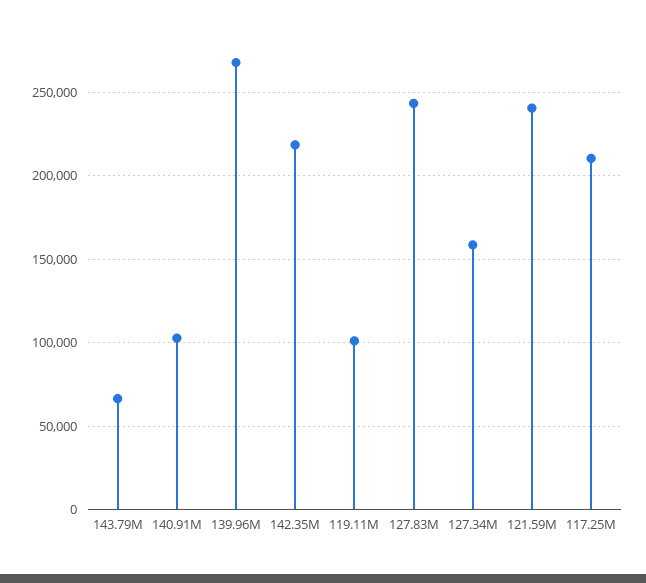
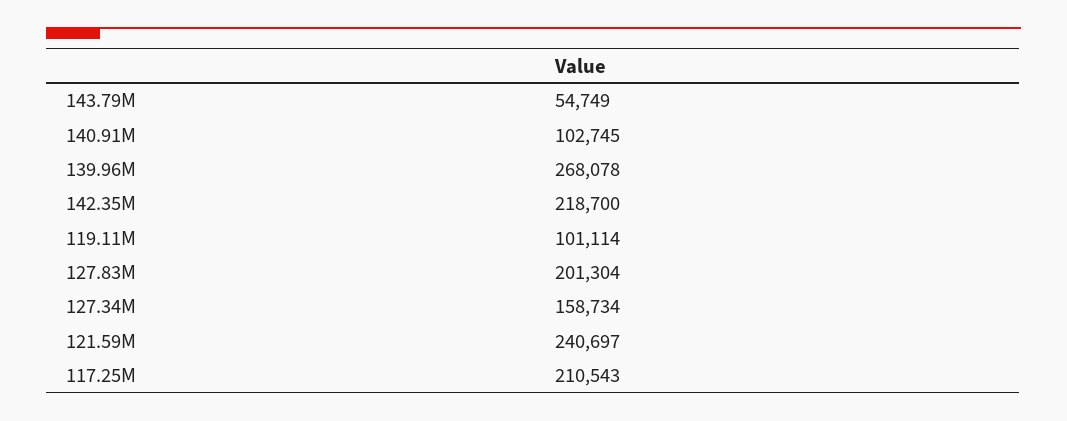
143.79M: 65000 -> 54749
127.83M: 245000 -> 201304

